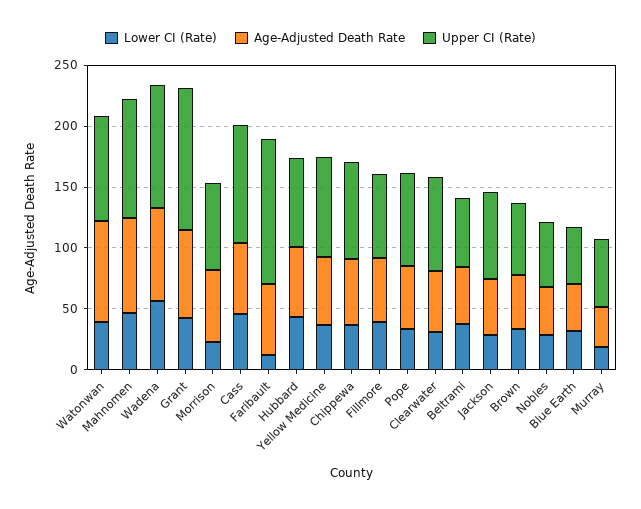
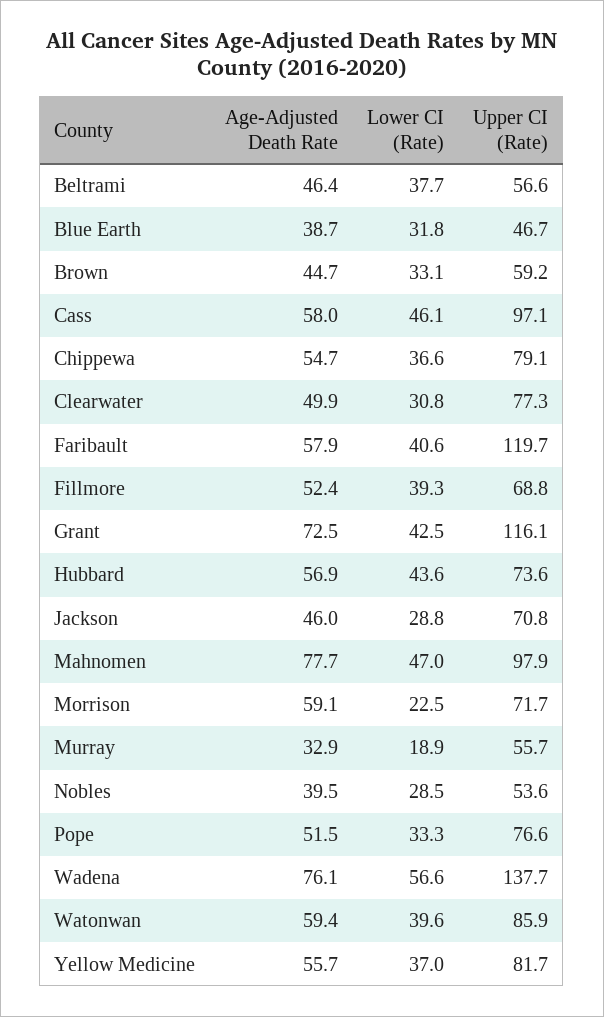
Age-Adjusted Death Rate, Watonwan: 80 -> 59.4
Upper CI (Rate), Wadena: 100 -> 137.7
Lower CI (Rate), Faribault: 10 -> 40.6

